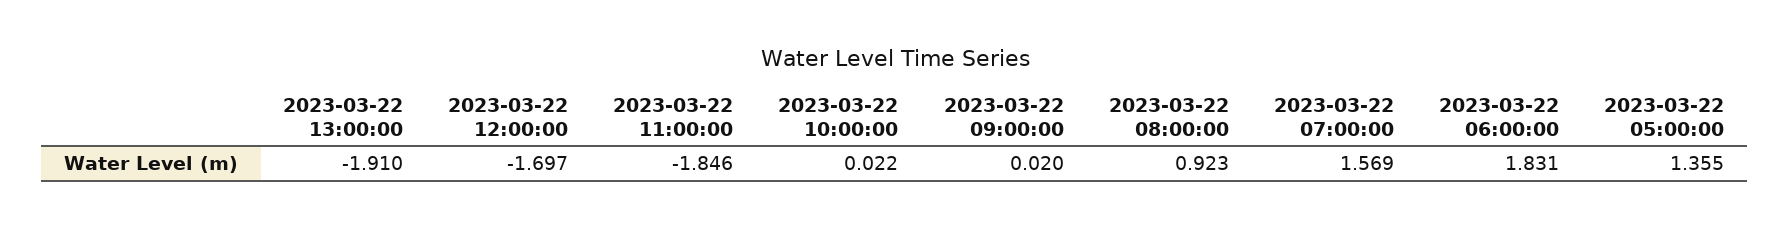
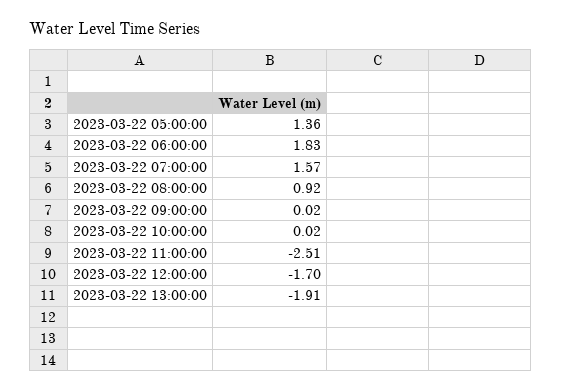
2023-03-22 11:00:00: -1.846 -> -2.51

